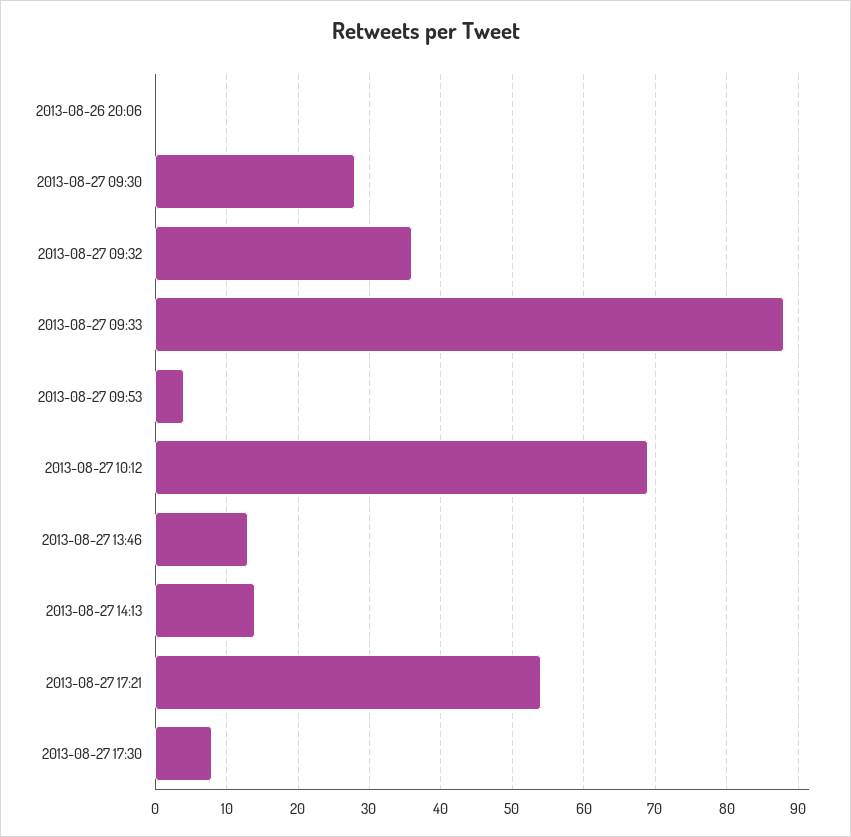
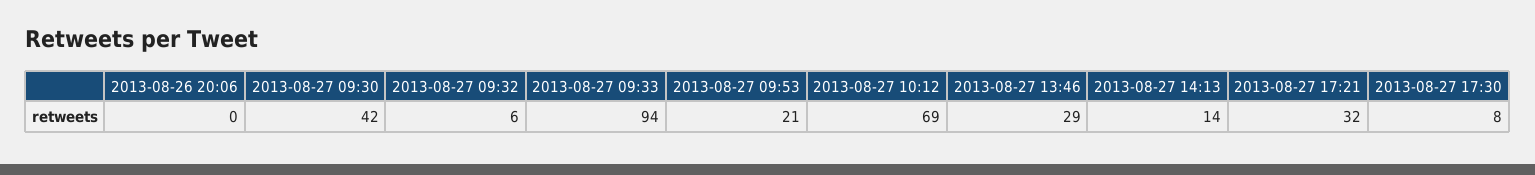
2013-08-27 09:30: 28 -> 42
2013-08-27 09:32: 36 -> 6
2013-08-27 09:33: 88 -> 94
2013-08-27 09:53: 4 -> 21
2013-08-27 13:46: 13 -> 29
2013-08-27 17:21: 54 -> 32

